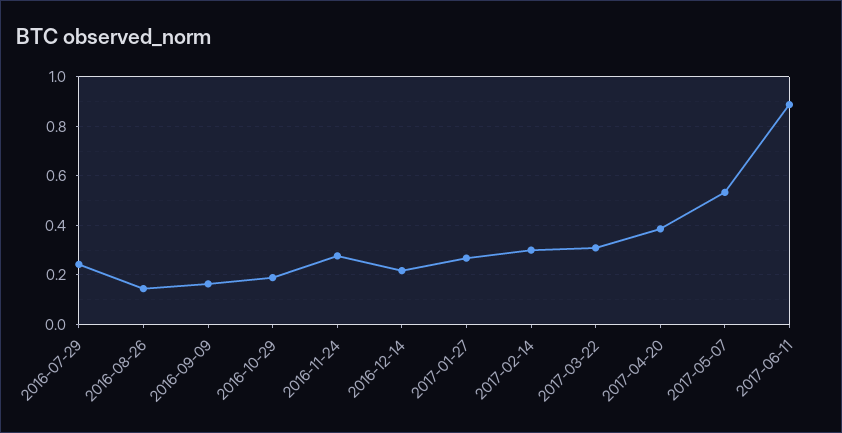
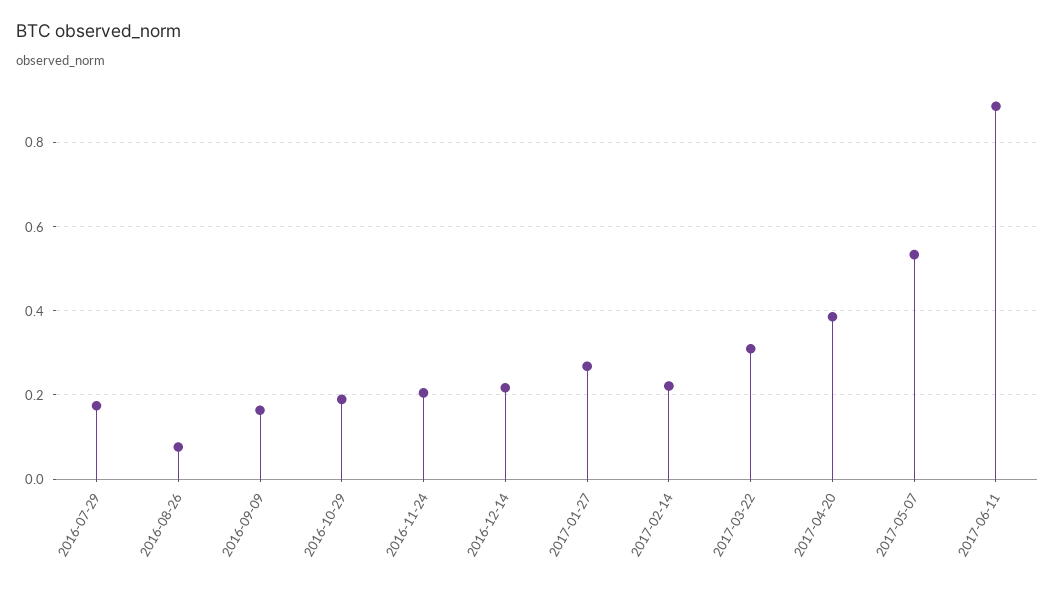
2016-07-29: 0.25 -> 0.18
2016-08-26: 0.15 -> 0.08
2016-11-24: 0.275 -> 0.2
2017-02-14: 0.3 -> 0.22

